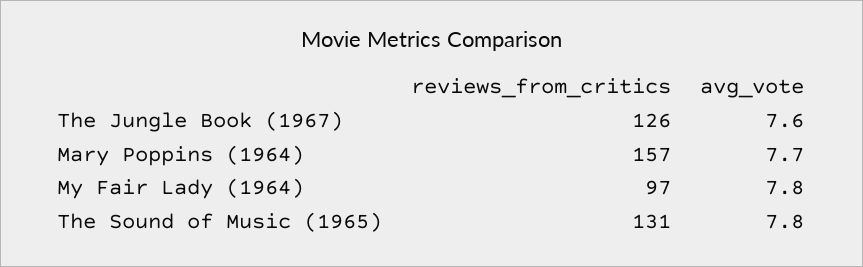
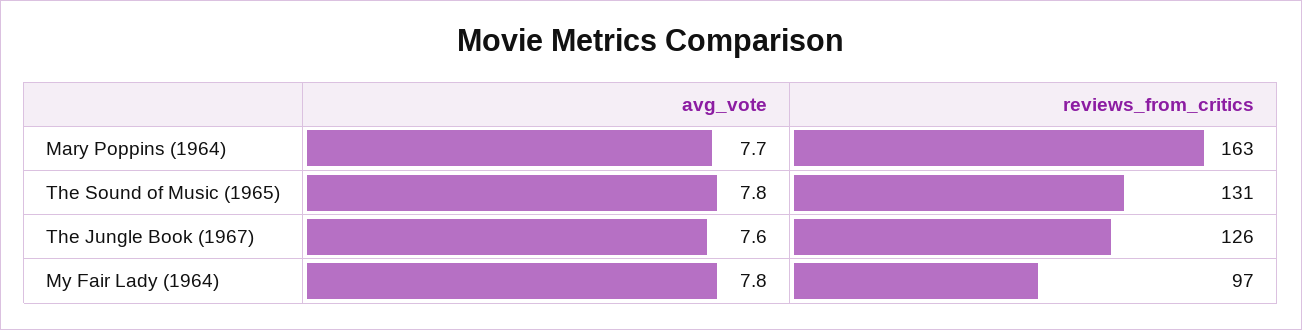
reviews_from_critics, Mary Poppins (1964): 157 -> 163

